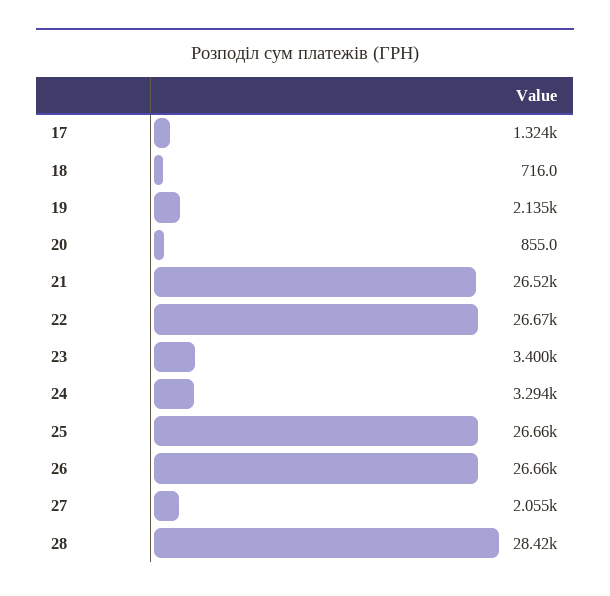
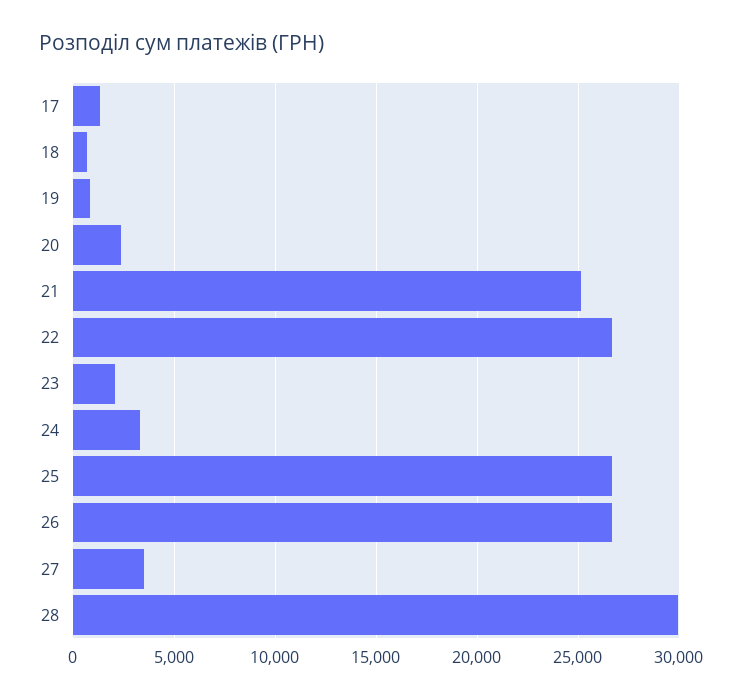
19: 2135 -> 1000
20: 855 -> 2500
21: 26520 -> 25000
23: 3400 -> 2000
27: 2055 -> 3500
28: 28420 -> 30000

